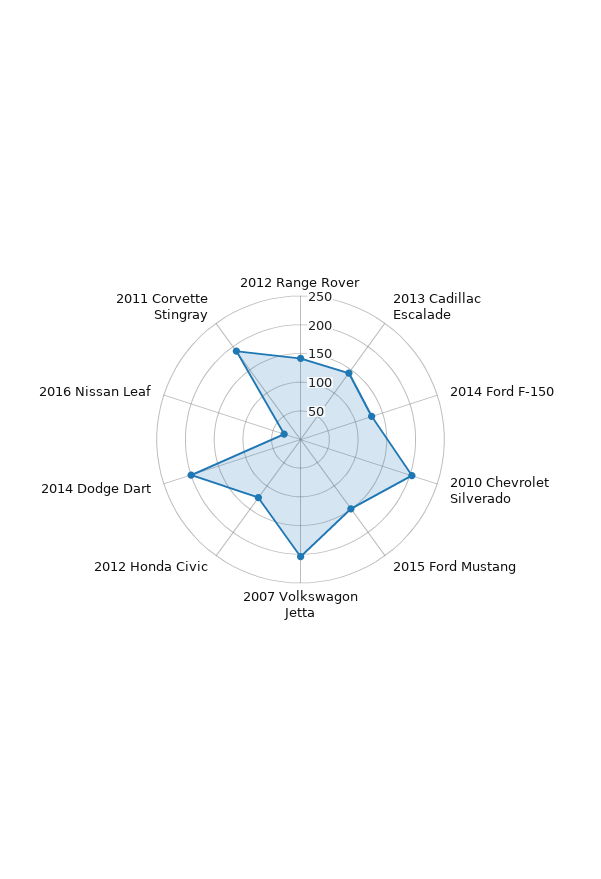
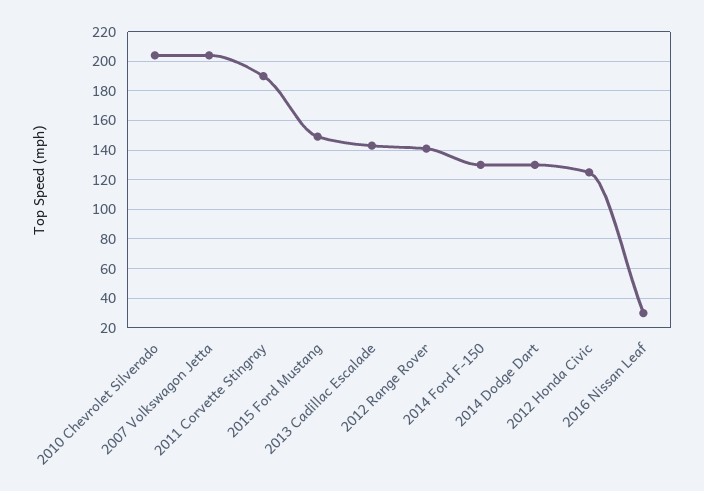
2014 Dodge Dart: 200 -> 130

